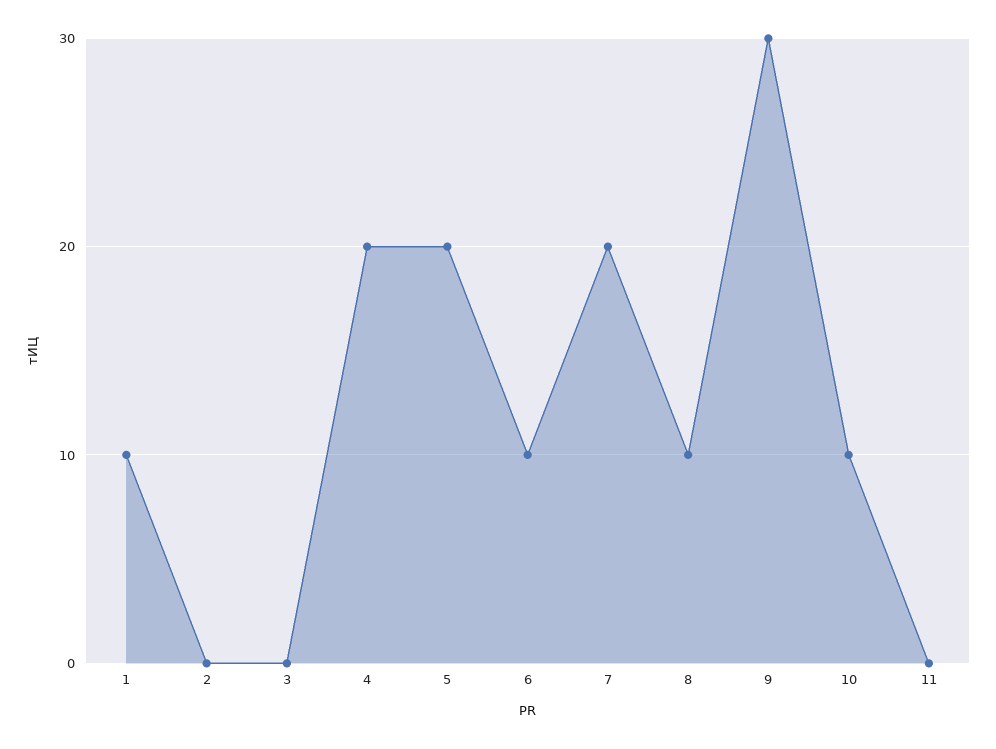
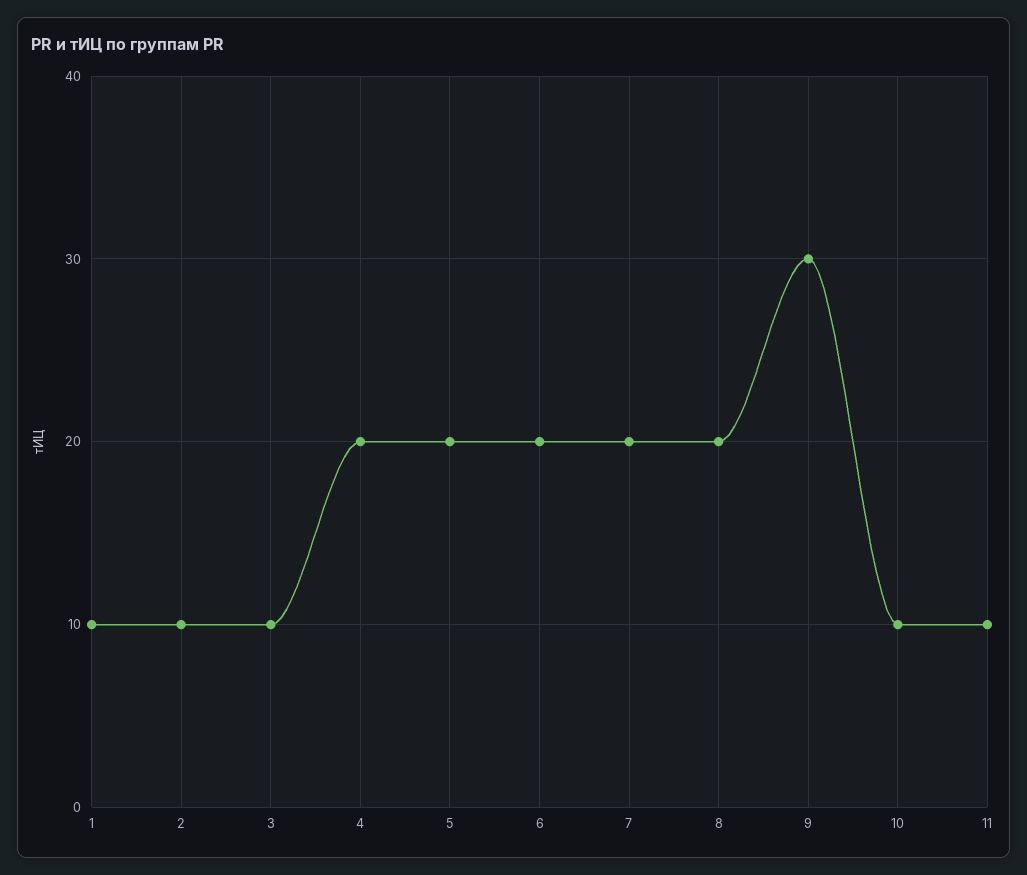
2: 0 -> 10
3: 0 -> 10
6: 10 -> 20
8: 10 -> 20
11: 0 -> 10

